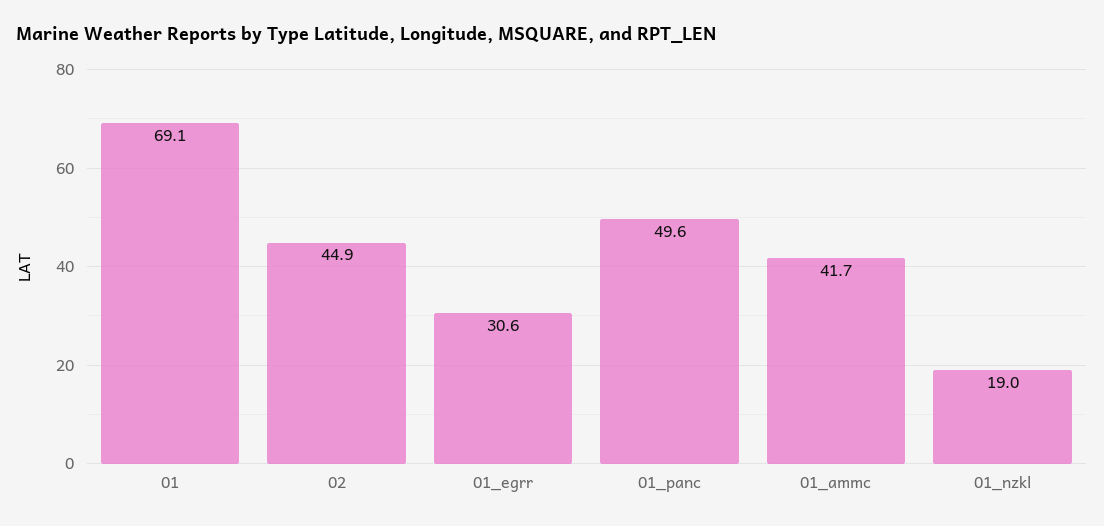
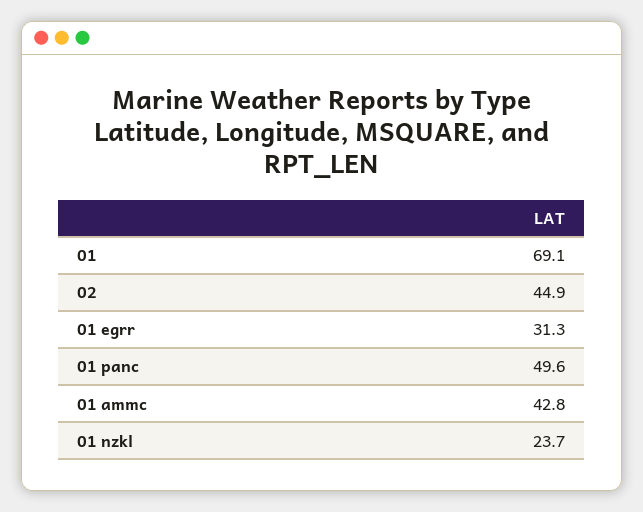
01_egrr: 30.6 -> 31.3
01_ammc: 41.7 -> 42.8
01_nzkl: 19 -> 23.7

